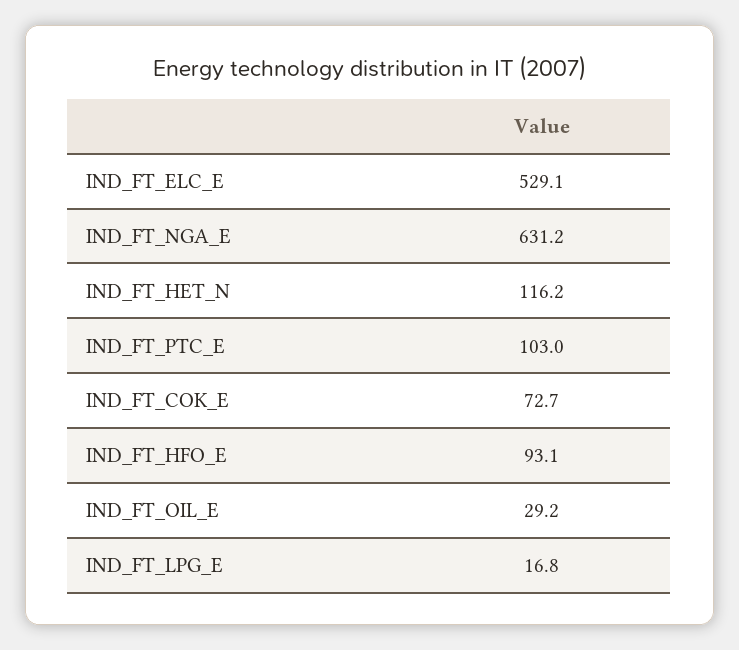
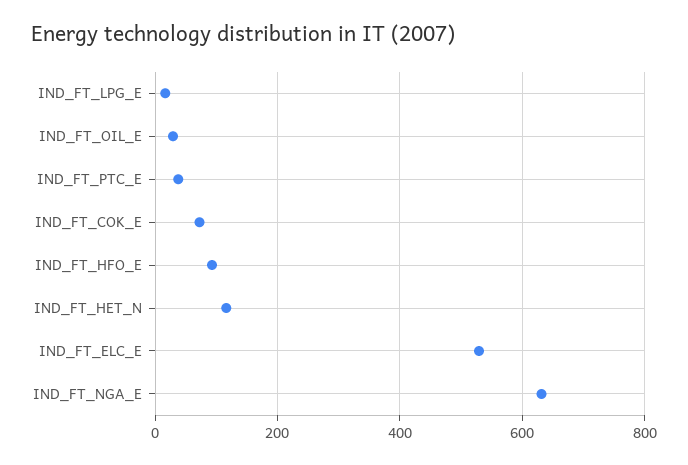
IND_FT_PTC_E: 103 -> 40

